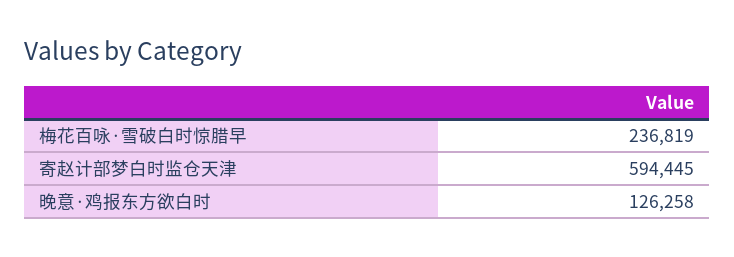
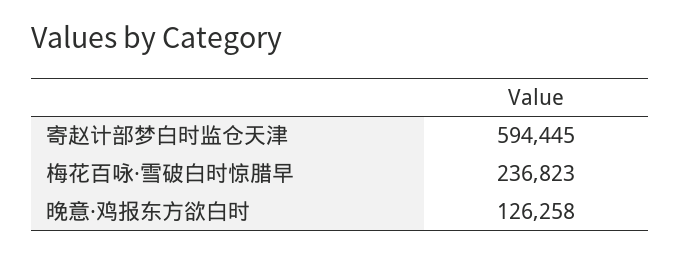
梅花百咏·雪破白时惊腊早: 236819 -> 236823

